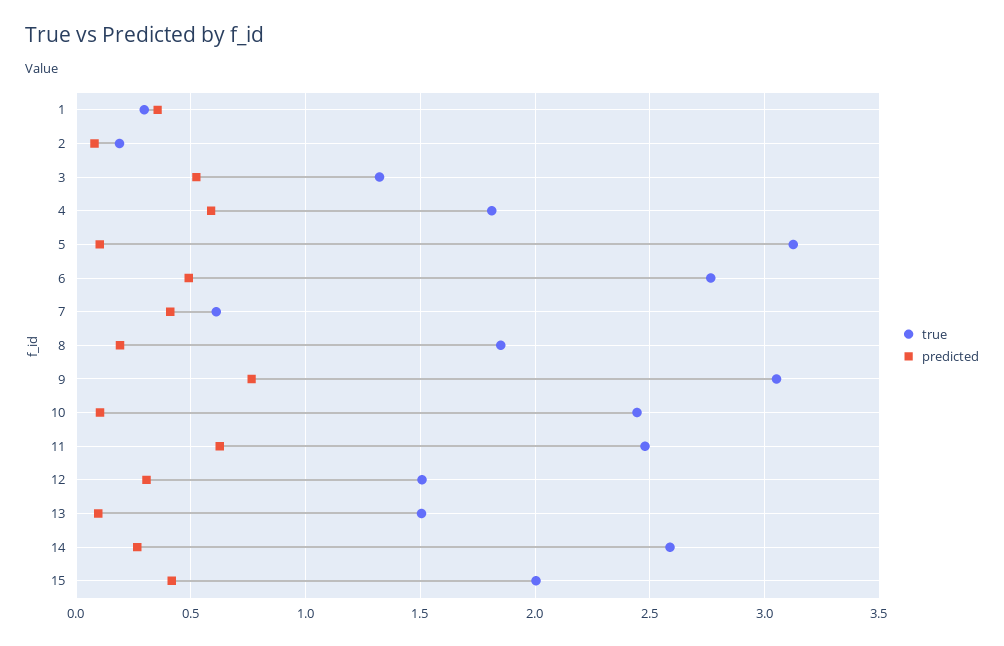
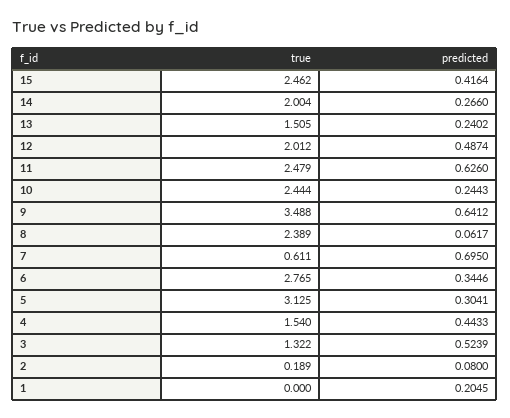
true, 1: 0.3 -> 0
predicted, 1: 0.35 -> 0.2045
true, 4: 1.8 -> 1.54
predicted, 4: 0.6 -> 0.4433
predicted, 5: 0.1 -> 0.3041
predicted, 6: 0.5 -> 0.3446
predicted, 7: 0.4 -> 0.695
true, 8: 1.85 -> 2.389
predicted, 8: 0.2 -> 0.0617
true, 9: 3.05 -> 3.488
predicted, 9: 0.75 -> 0.6412
predicted, 10: 0.1 -> 0.2443
true, 12: 1.5 -> 2.012
predicted, 12: 0.3 -> 0.4874
predicted, 13: 0.1 -> 0.2402
true, 14: 2.6 -> 2.004
true, 15: 2 -> 2.462

